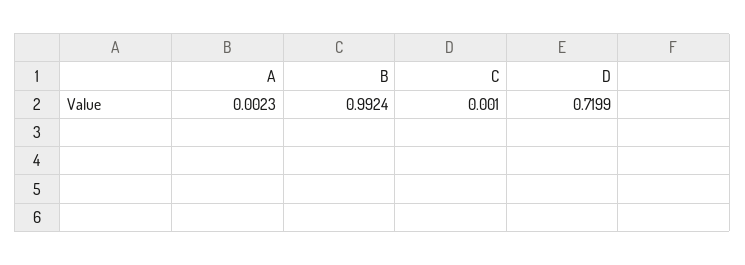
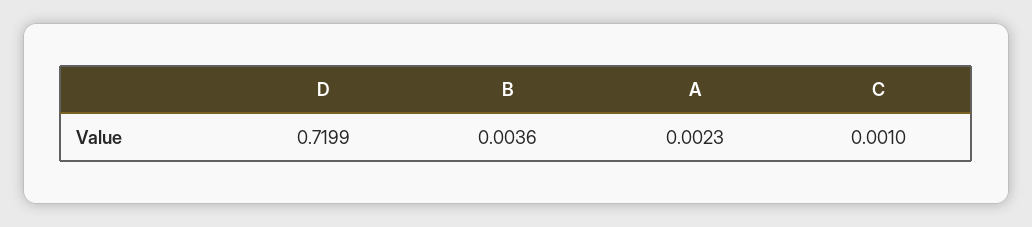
B: 0.9924 -> 0.0036

